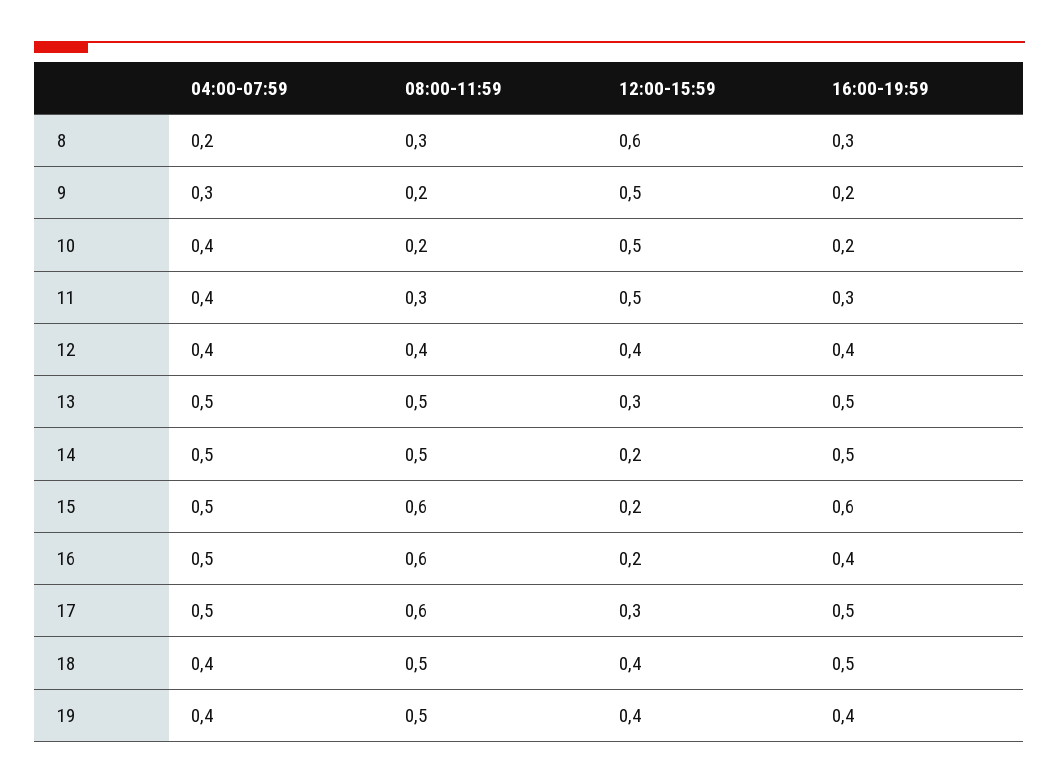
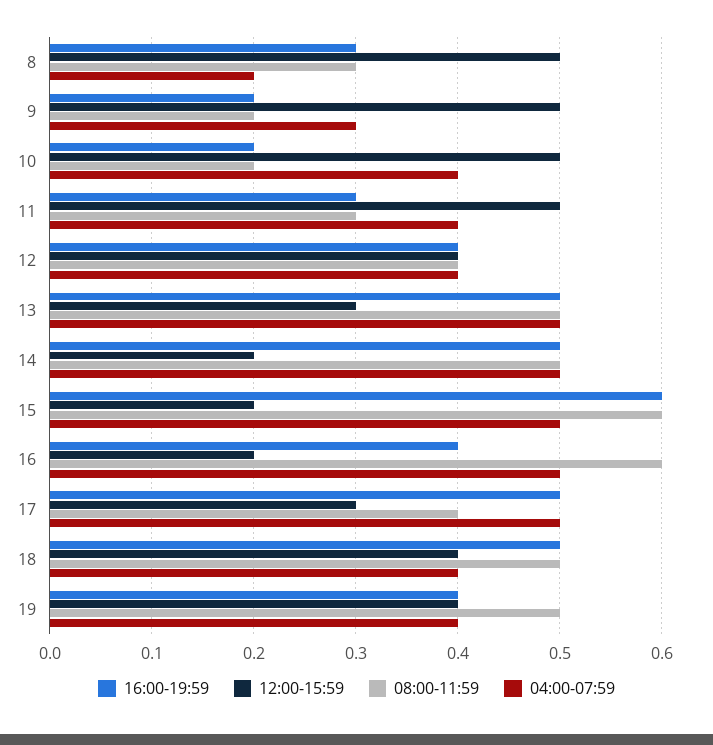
12:00-15:59, 8: 0.6 -> 0.5
08:00-11:59, 17: 0.6 -> 0.4

